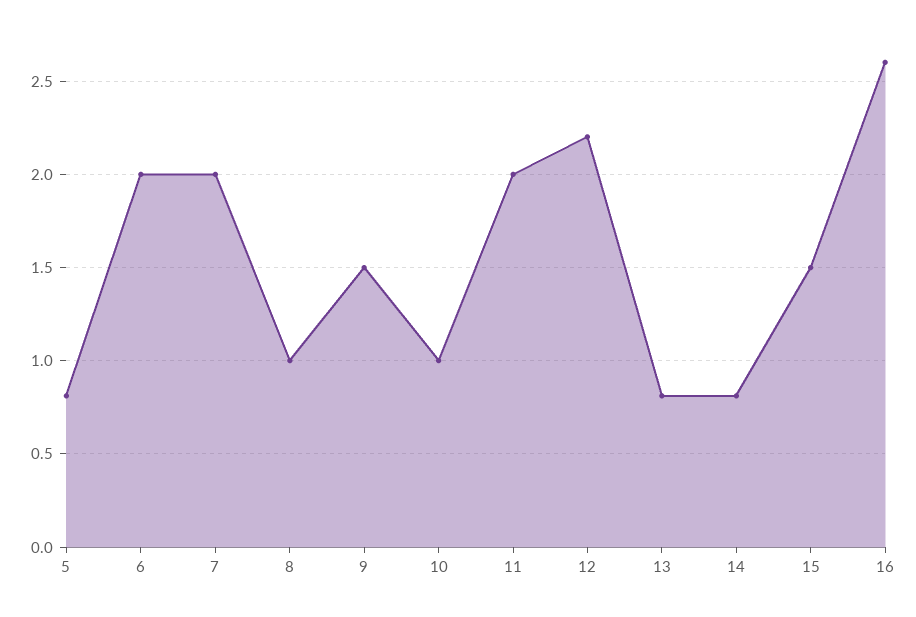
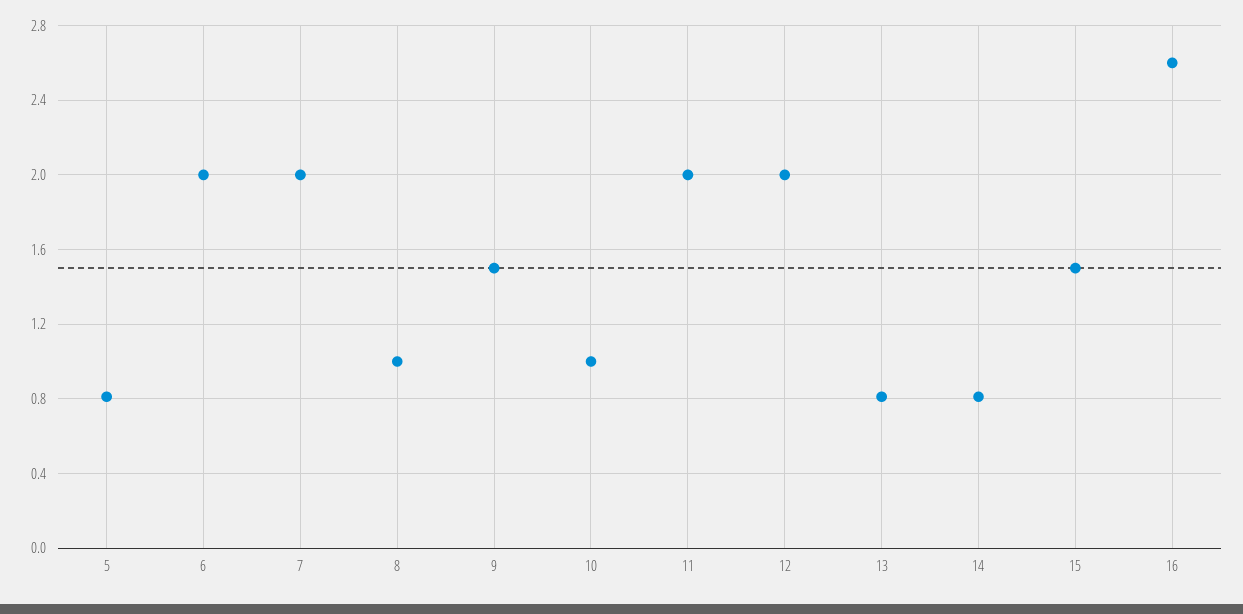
12: 2.2 -> 2

